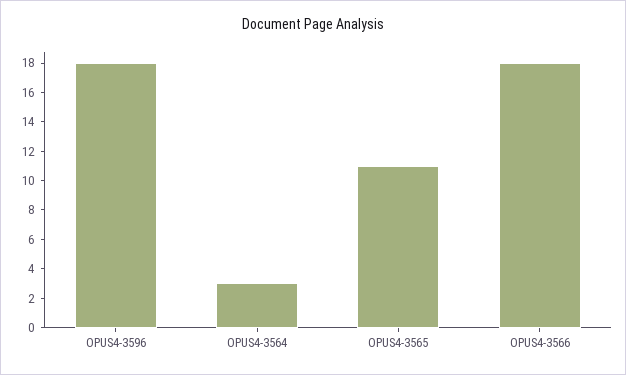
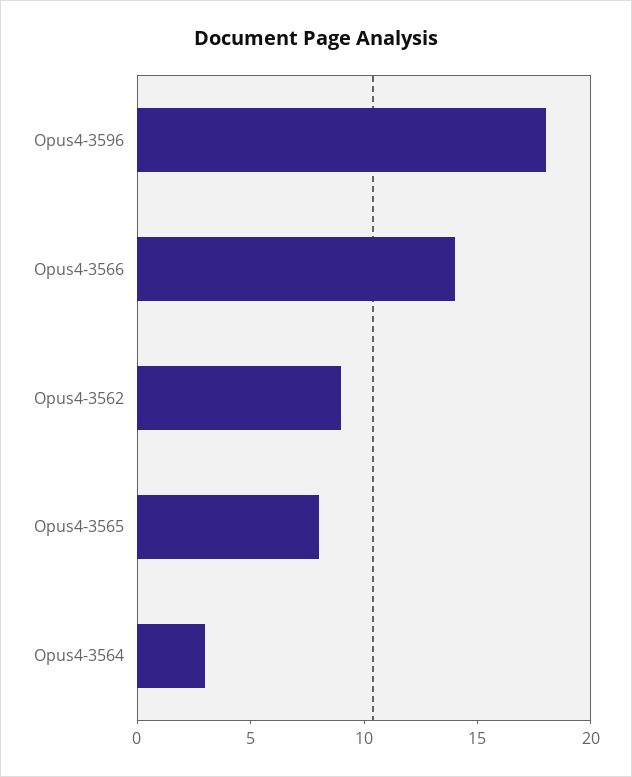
OPUS4-3565: 11 -> 8
OPUS4-3566: 18 -> 14
Opus4-3562: none -> 9

